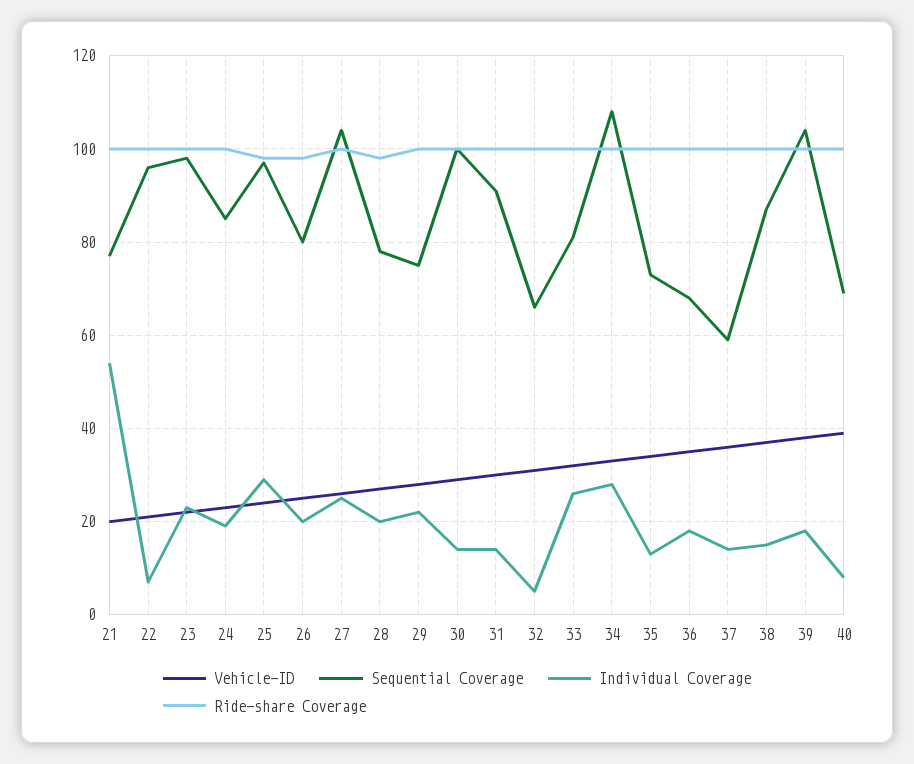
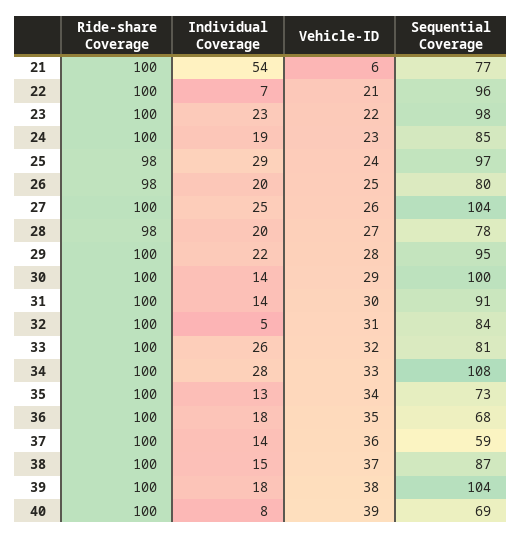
Vehicle-ID, 21: 20 -> 6
Sequential Coverage, 29: 75 -> 95
Sequential Coverage, 32: 65 -> 84

